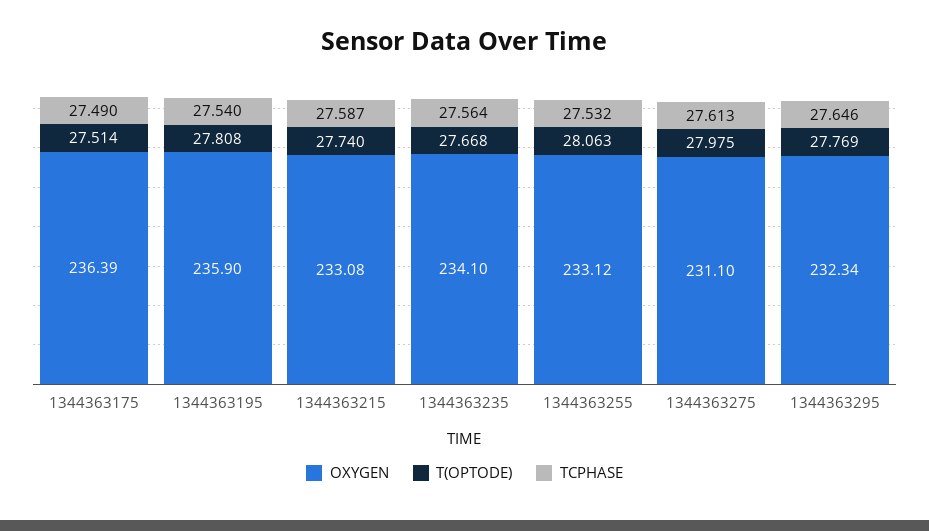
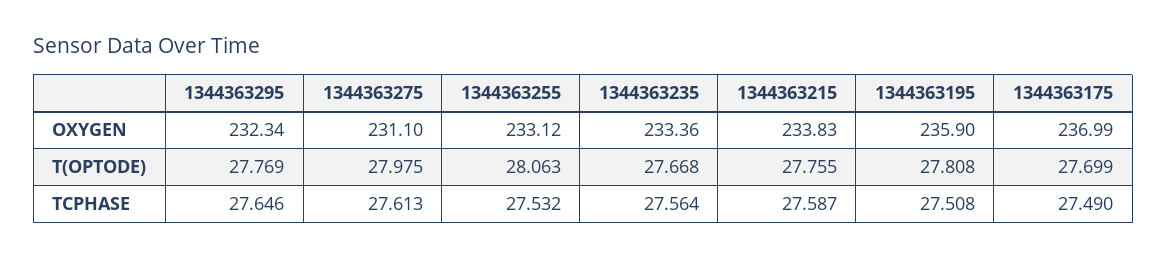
OXYGEN, 1344363175: 236.39 -> 236.99
T(OPTODE), 1344363175: 27.514 -> 27.699
TCPHASE, 1344363195: 27.54 -> 27.508
OXYGEN, 1344363215: 233.08 -> 233.83
T(OPTODE), 1344363215: 27.74 -> 27.755
OXYGEN, 1344363235: 234.1 -> 233.36

